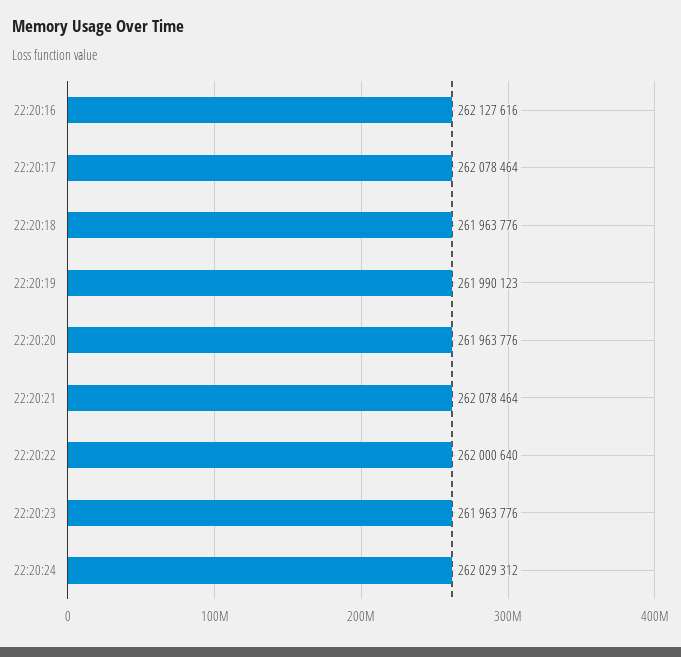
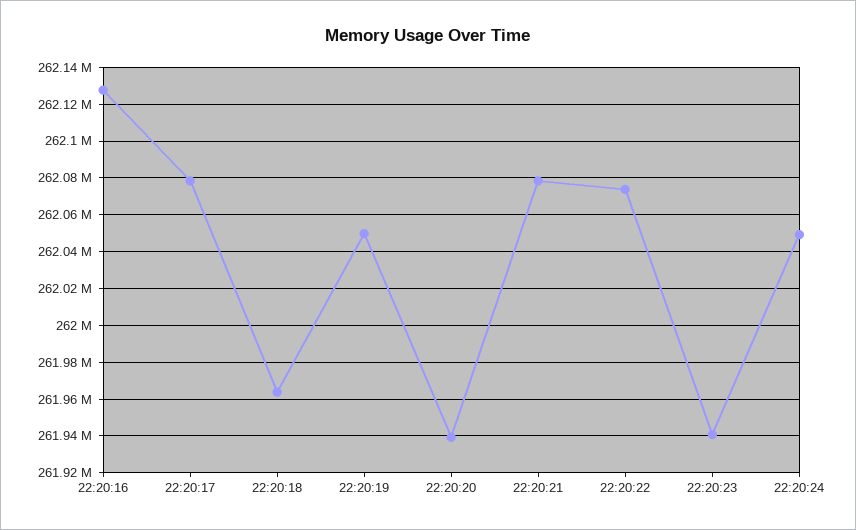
22:20:19: 261990123 -> 262050000
22:20:20: 261963776 -> 261940000
22:20:22: 262000640 -> 262075000
22:20:23: 261963776 -> 261940000
22:20:24: 262029312 -> 262050000

